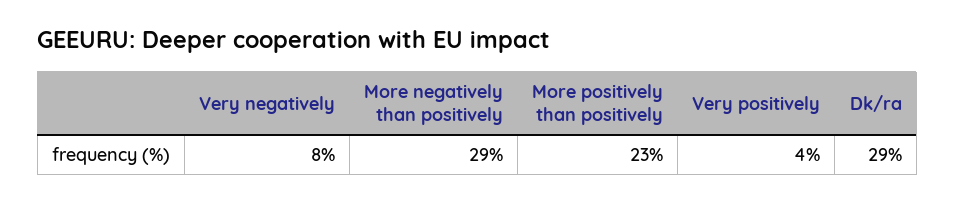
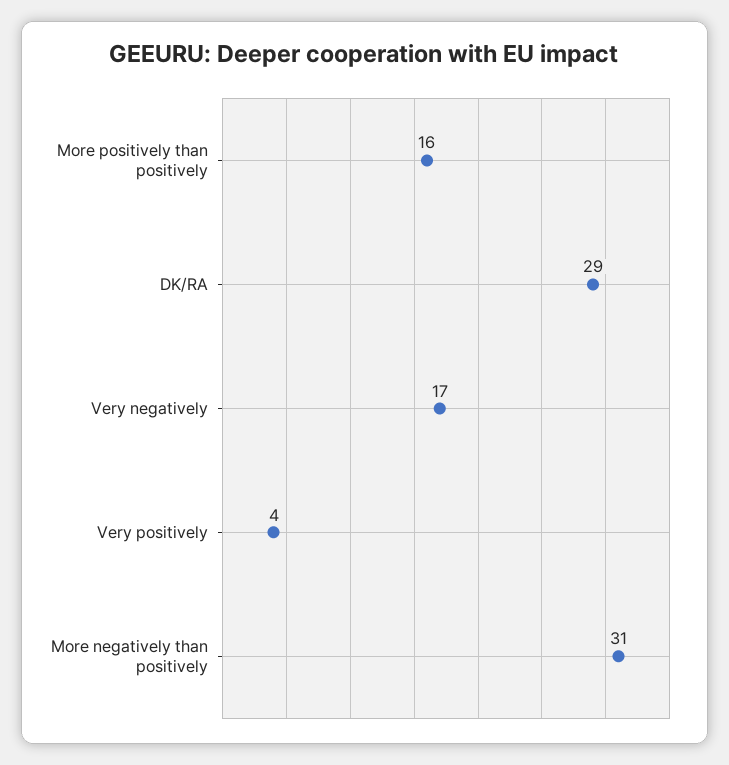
Very negatively: 8 -> 17
More negatively than positively: 29 -> 31
More positively than positively: 23 -> 16

